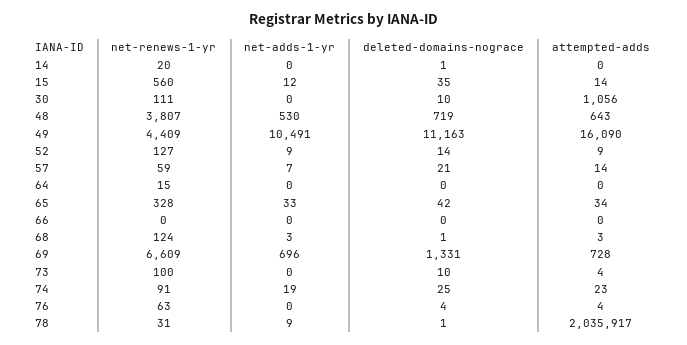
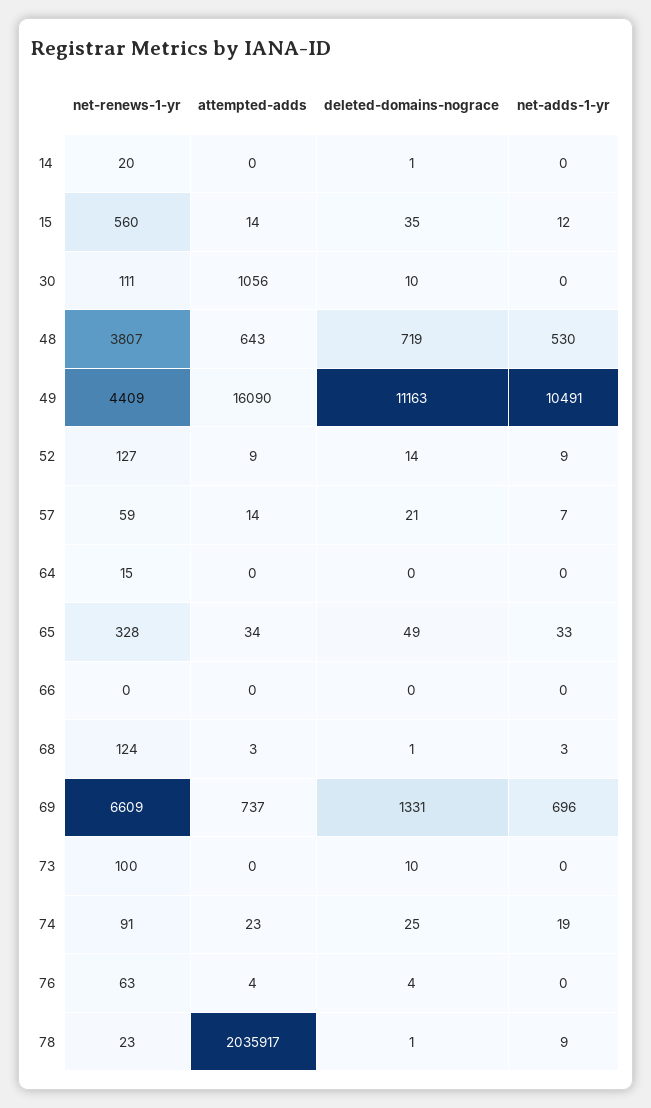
deleted-domains-nograce, 65: 42 -> 49
attempted-adds, 69: 728 -> 737
attempted-adds, 73: 4 -> 0
net-renews-1-yr, 78: 31 -> 23

